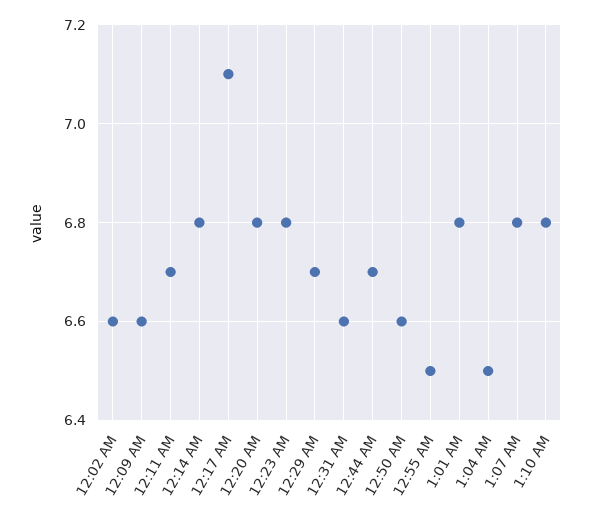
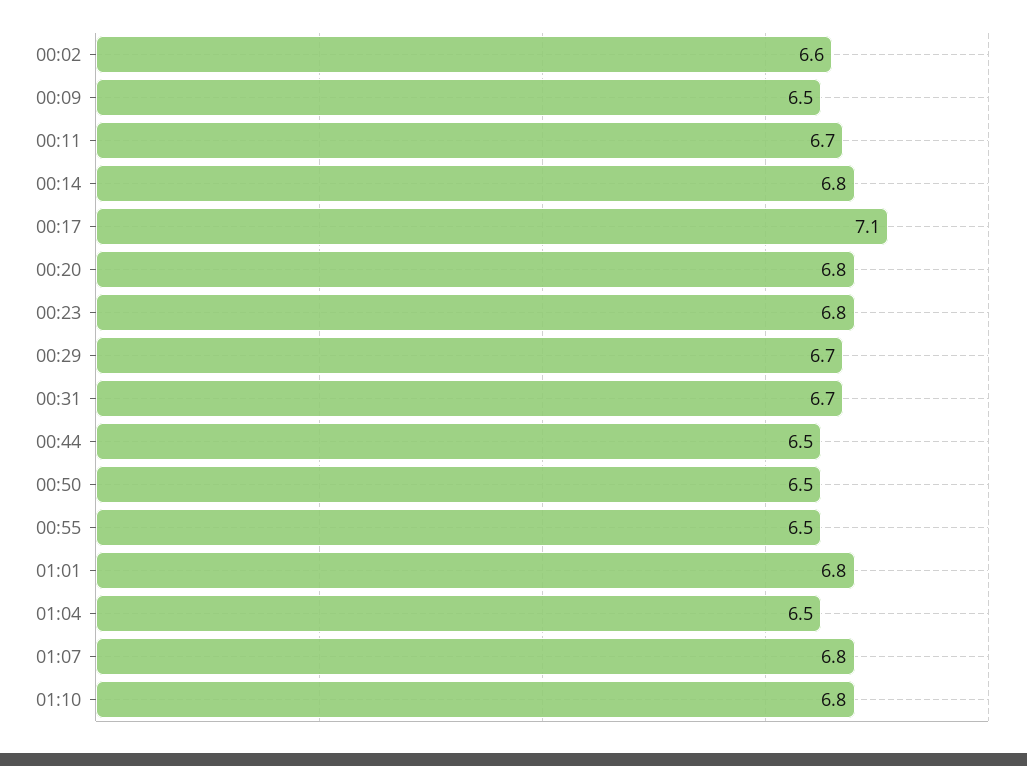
12:09 AM: 6.6 -> 6.5
12:31 AM: 6.6 -> 6.7
12:44 AM: 6.7 -> 6.5
12:50 AM: 6.6 -> 6.5

